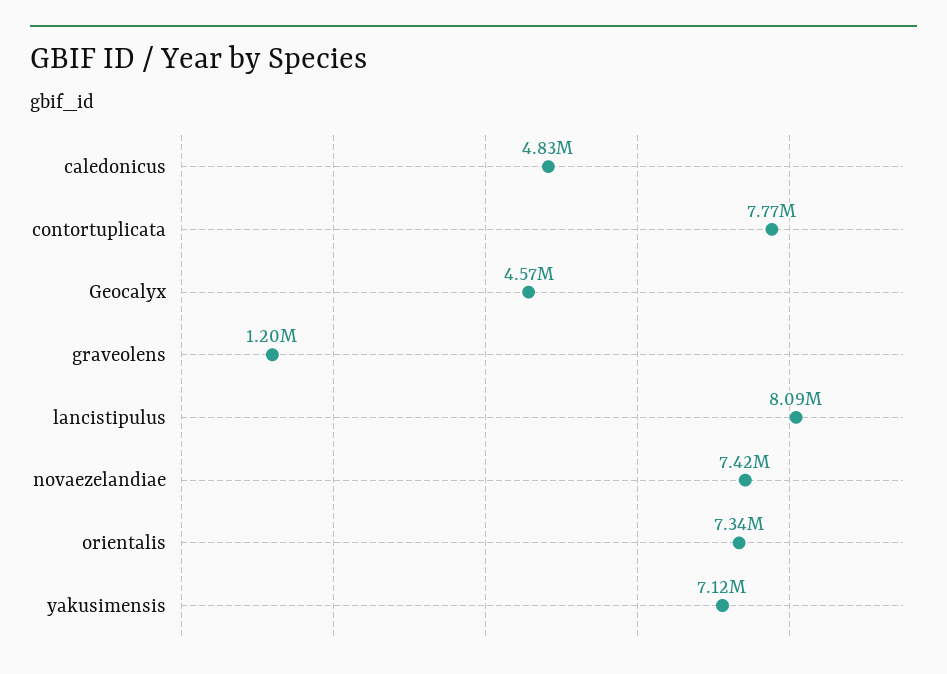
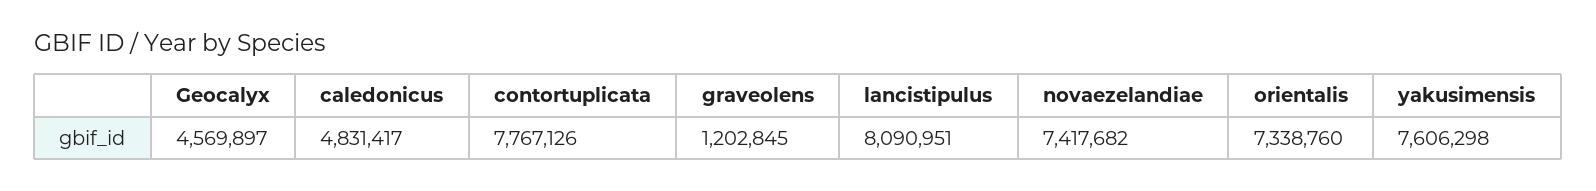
yakusimensis: 7120000 -> 7606298

